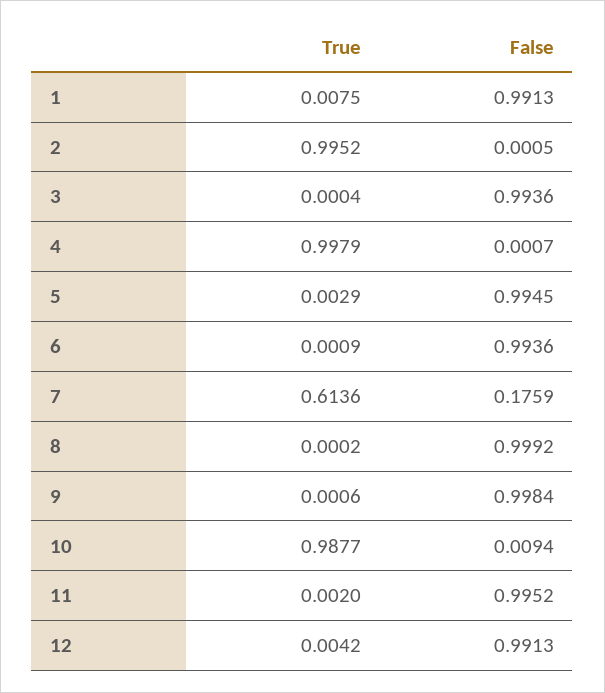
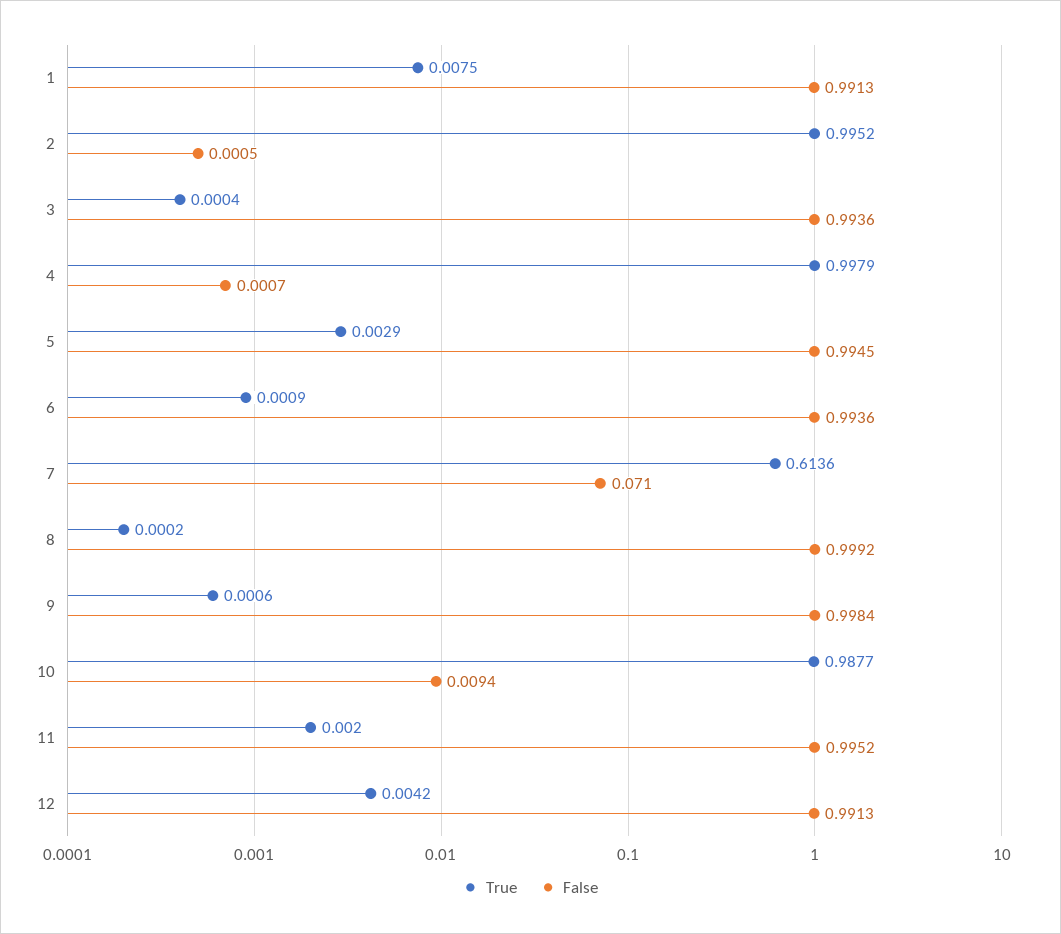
False, 7: 0.1759 -> 0.071

